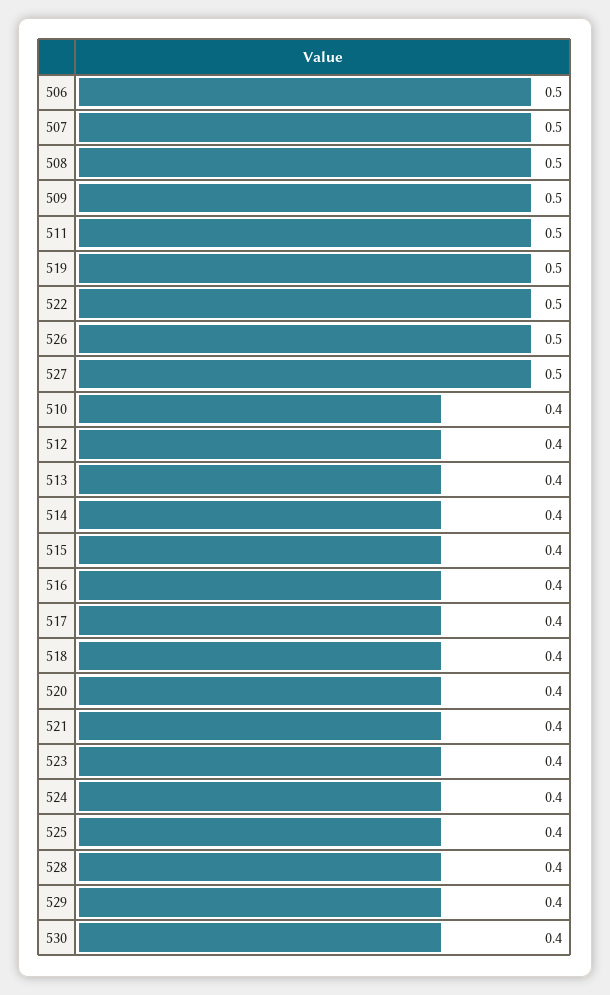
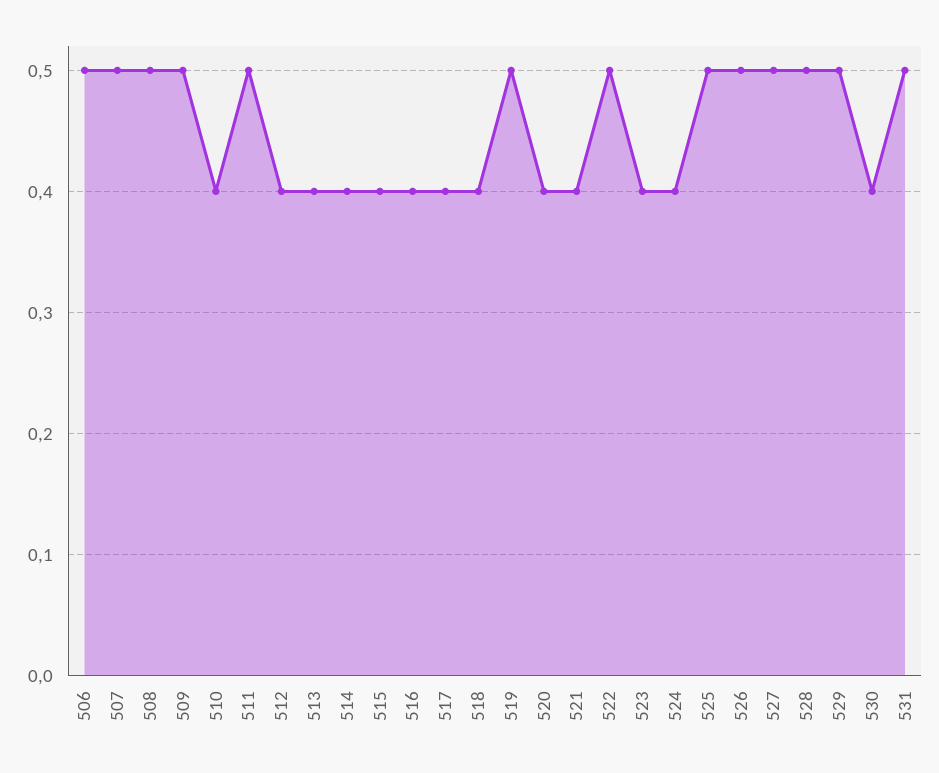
525: 0.4 -> 0.5
528: 0.4 -> 0.5
529: 0.4 -> 0.5
531: none -> 0.5

